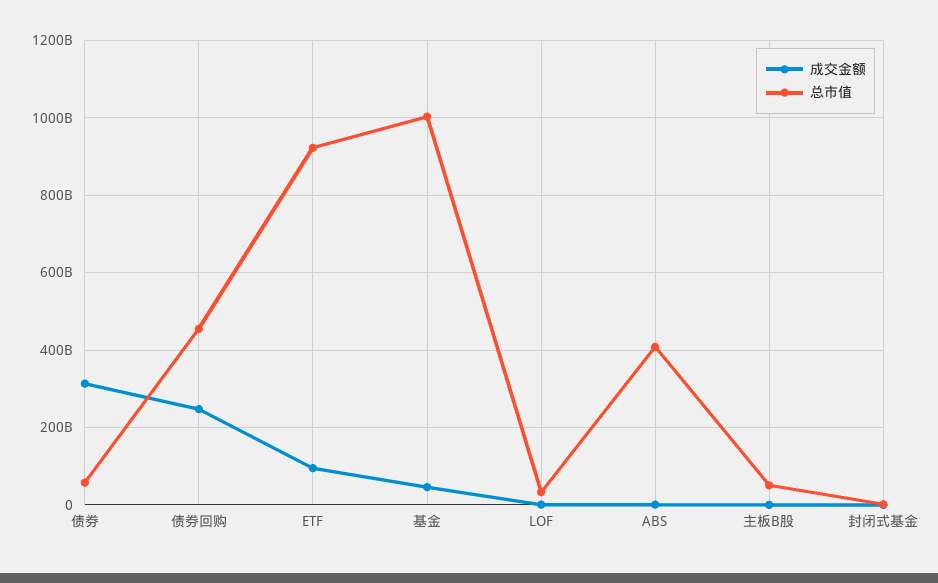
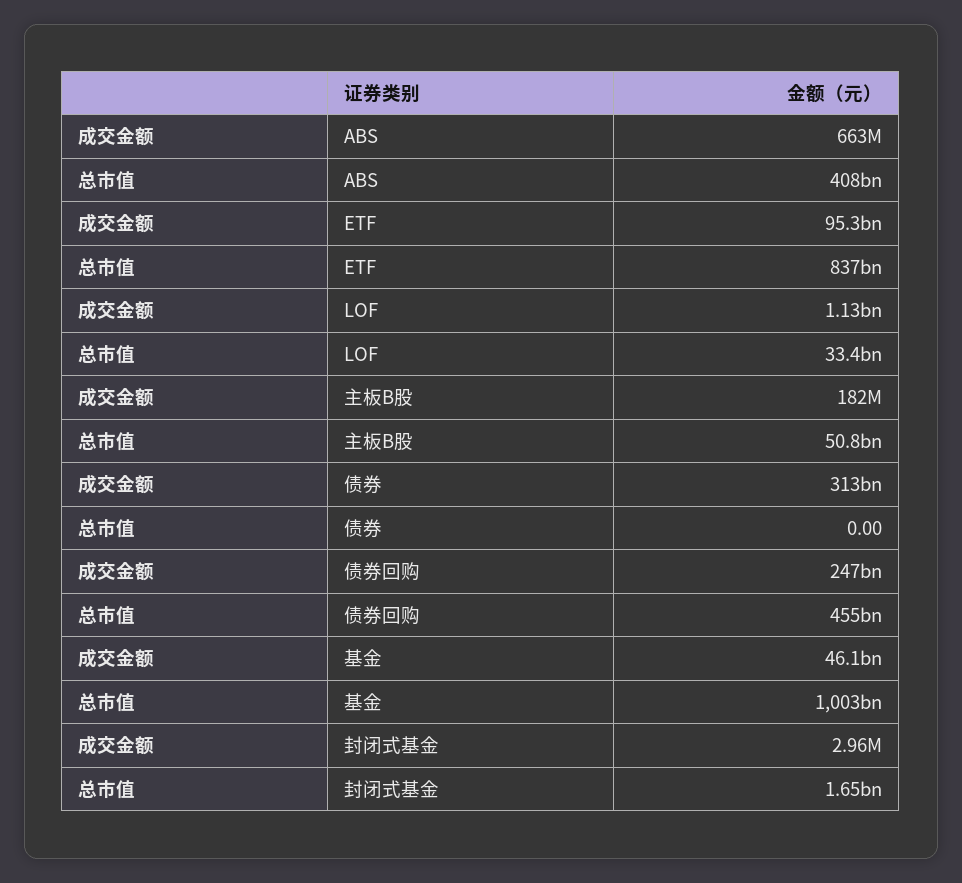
总市值, 债券: 60000000000 -> 0
总市值, ETF: 920000000000 -> 837000000000

